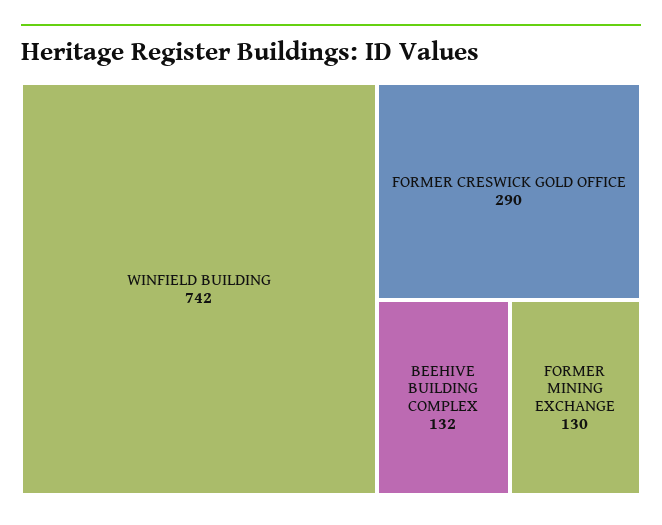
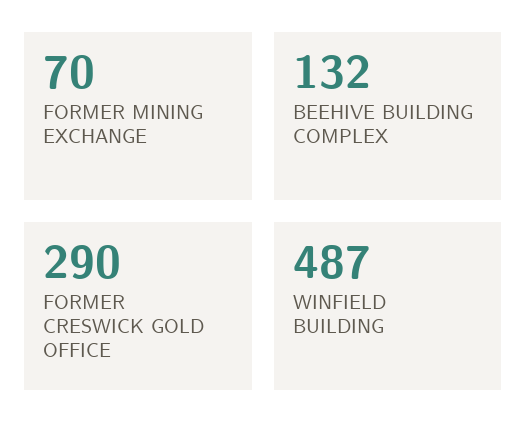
WINFIELD BUILDING: 742 -> 487
FORMER MINING EXCHANGE: 130 -> 70

